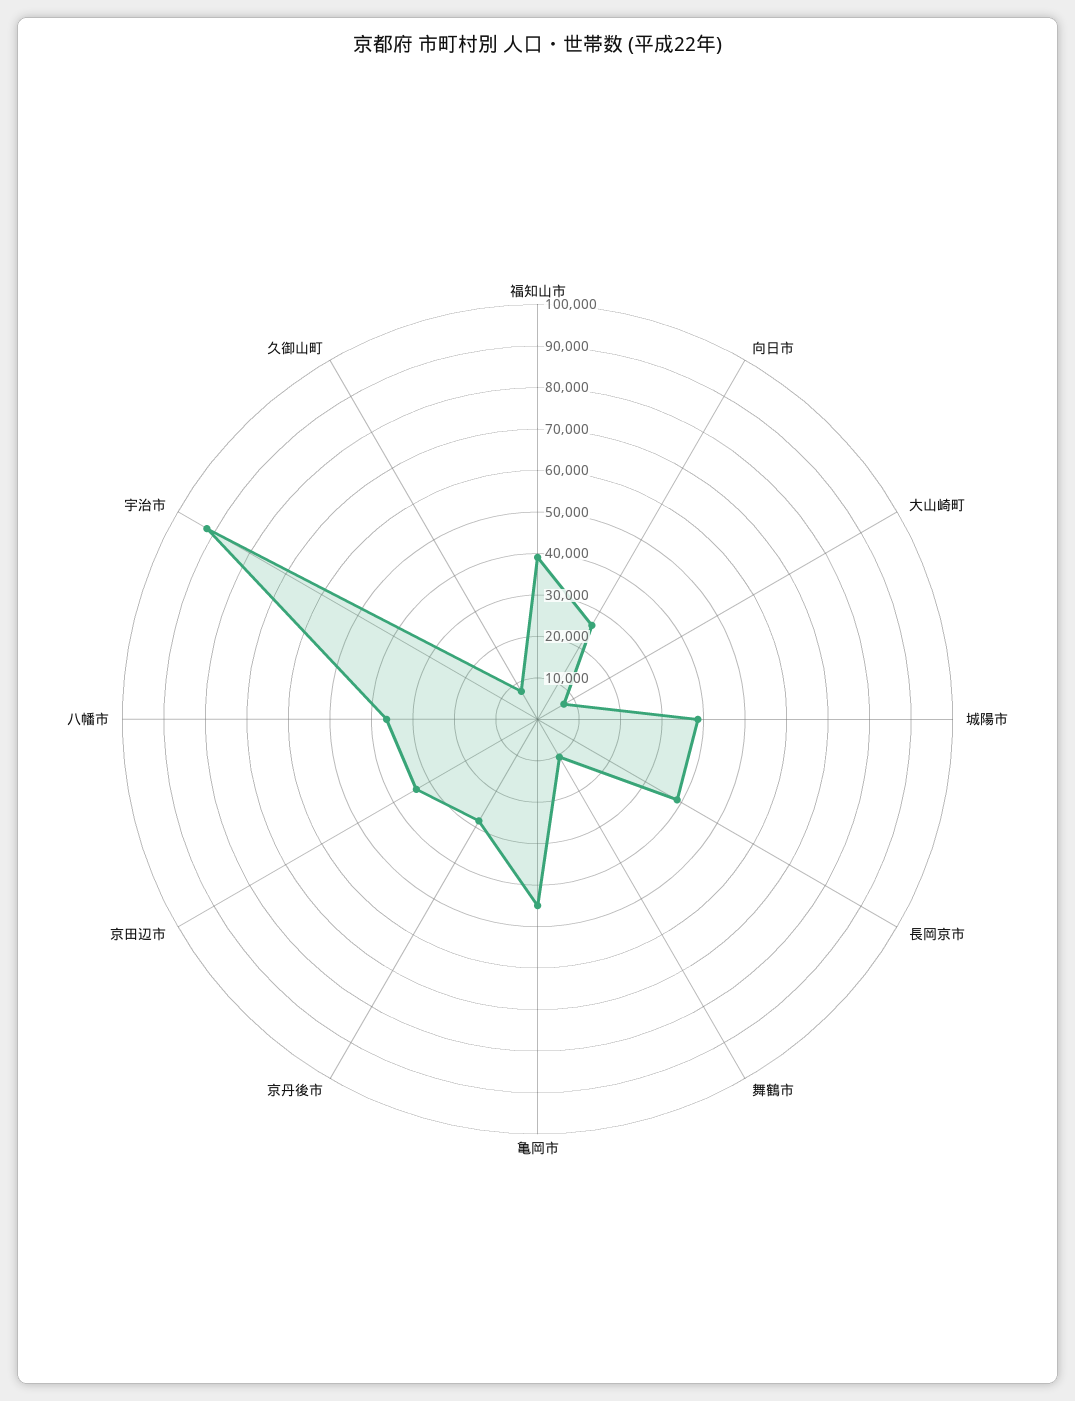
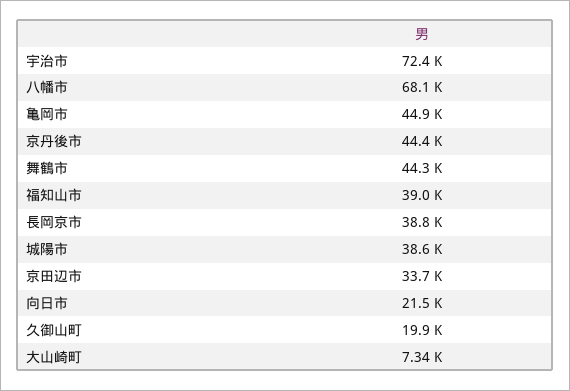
向日市: 26000 -> 21500
舞鶴市: 10000 -> 44300
京丹後市: 28000 -> 44400
八幡市: 36000 -> 68100
宇治市: 92000 -> 72400
久御山町: 8000 -> 19900

